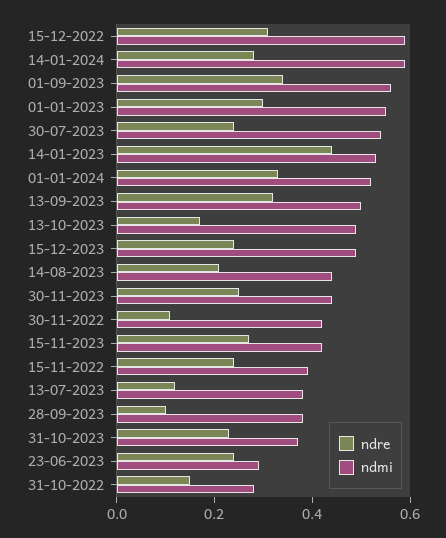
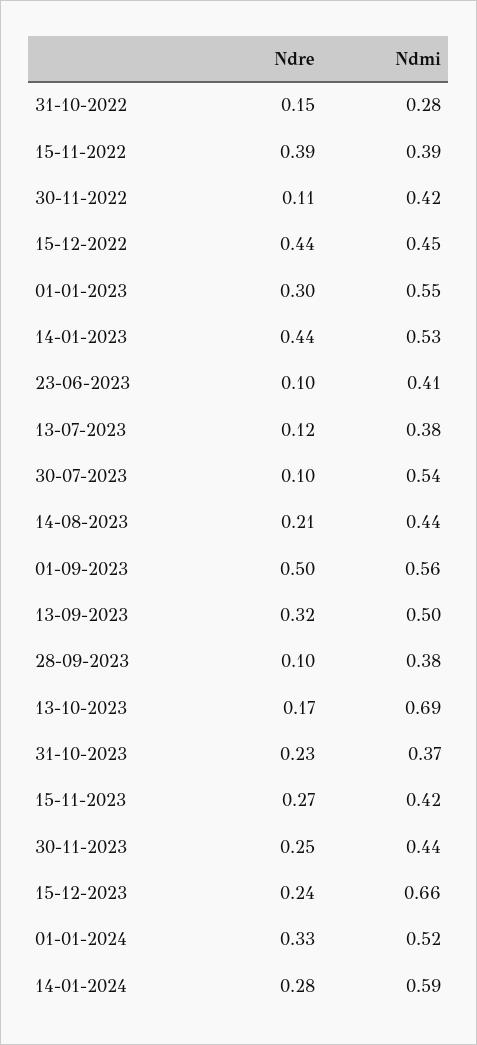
ndre, 15-12-2022: 0.3 -> 0.44
ndmi, 15-12-2022: 0.6 -> 0.45
ndre, 01-09-2023: 0.35 -> 0.5
ndre, 30-07-2023: 0.25 -> 0.1
ndmi, 13-10-2023: 0.5 -> 0.69
ndmi, 15-12-2023: 0.5 -> 0.66
ndre, 15-11-2022: 0.25 -> 0.39
ndre, 23-06-2023: 0.25 -> 0.1
ndmi, 23-06-2023: 0.3 -> 0.41

